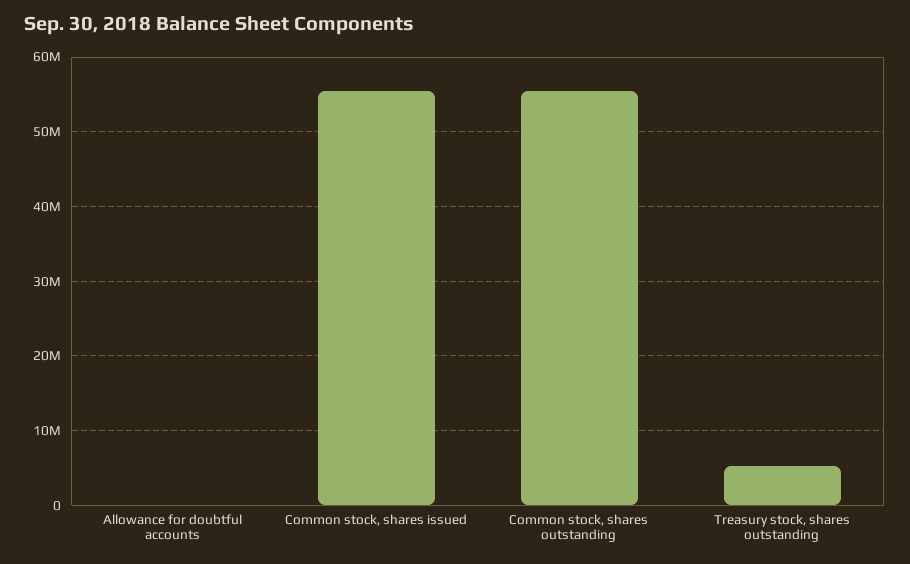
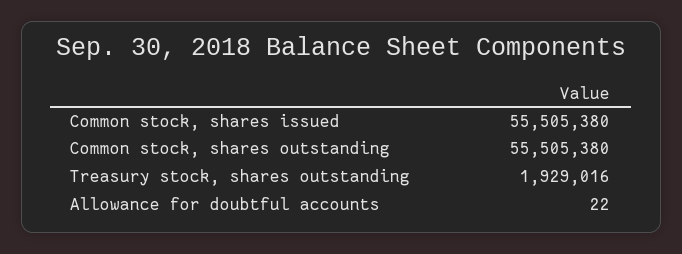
Treasury stock, shares outstanding: 5000000 -> 1929016

